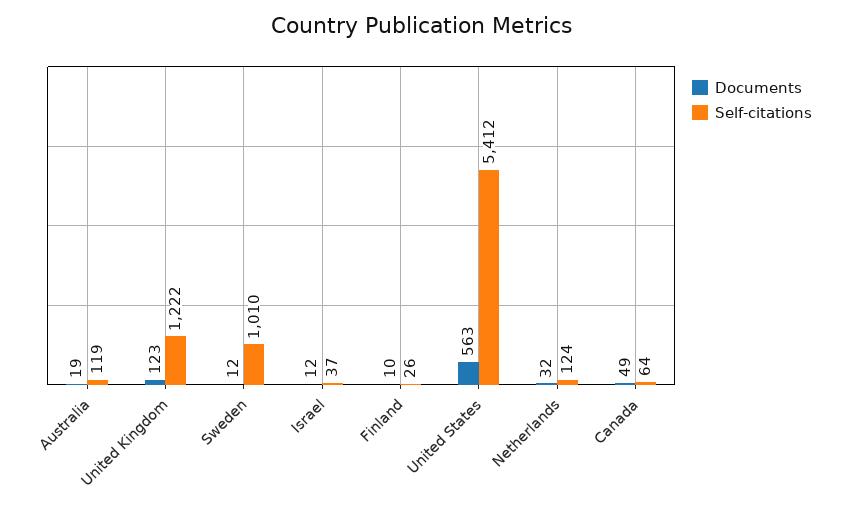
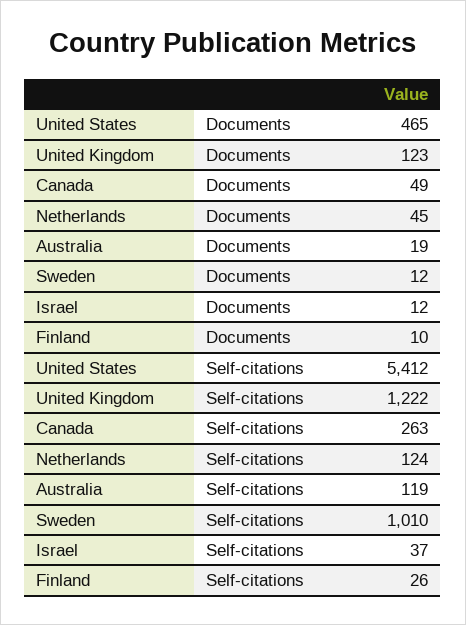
Documents, United States: 563 -> 465
Documents, Netherlands: 32 -> 45
Self-citations, Canada: 64 -> 263

